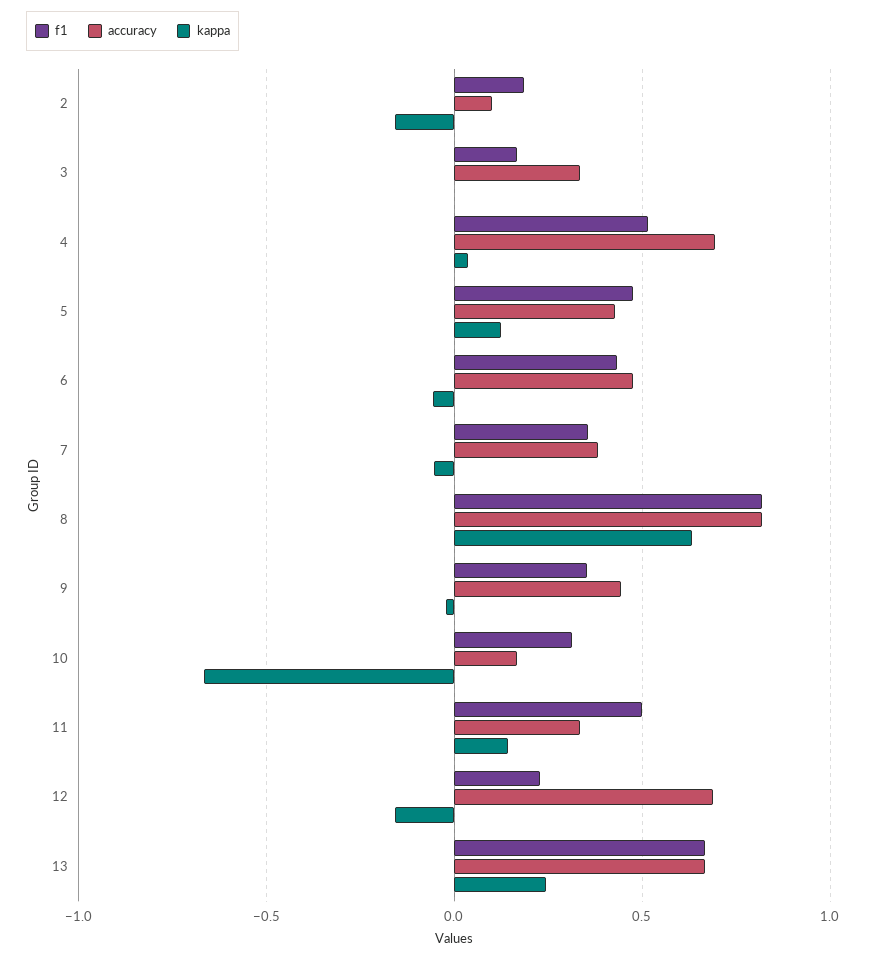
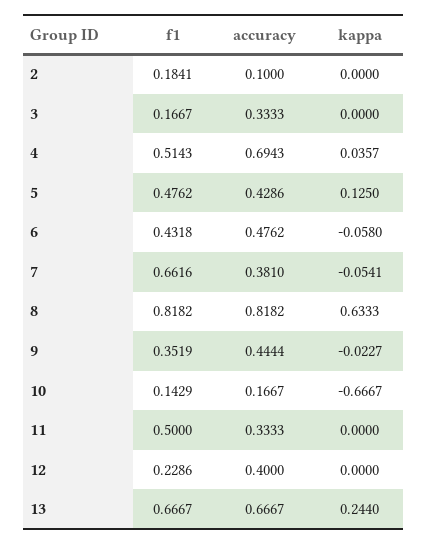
kappa, 2: -0.15 -> 0
f1, 7: 0.35 -> 0.6616
f1, 10: 0.3 -> 0.1429
kappa, 11: 0.15 -> 0
accuracy, 12: 0.7 -> 0.4
kappa, 12: -0.15 -> 0

